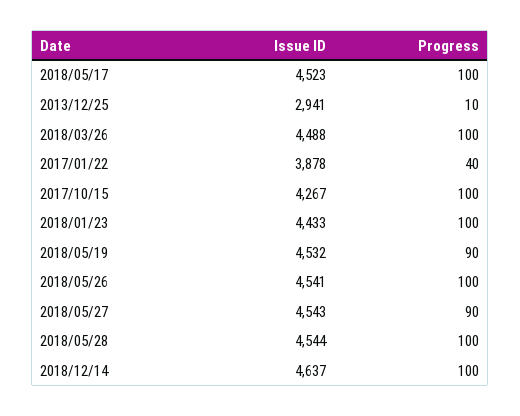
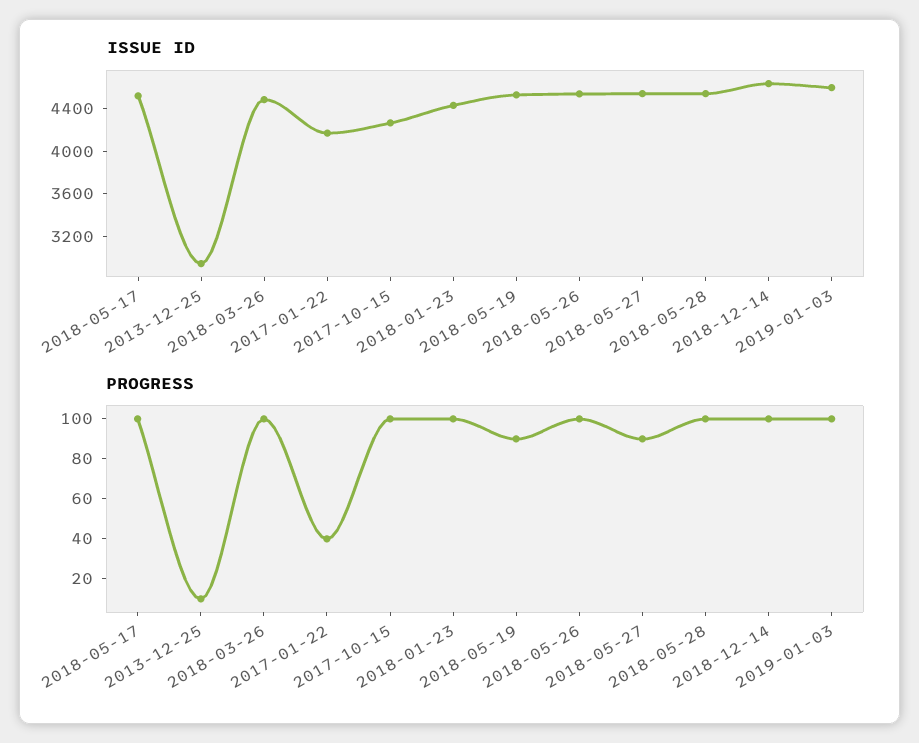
Issue ID, 2017/01/22: 3878 -> 4200
Issue ID, 2019-01-03: none -> 4600
Progress, 2019-01-03: none -> 100

